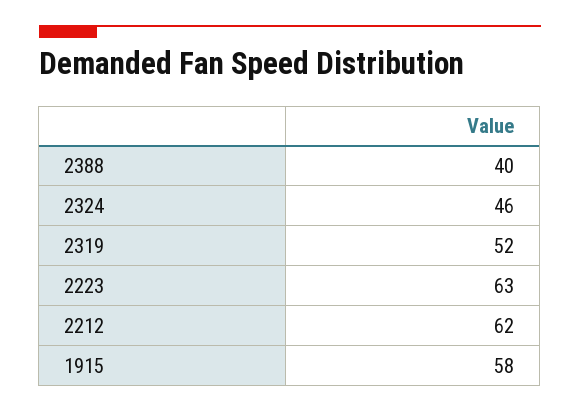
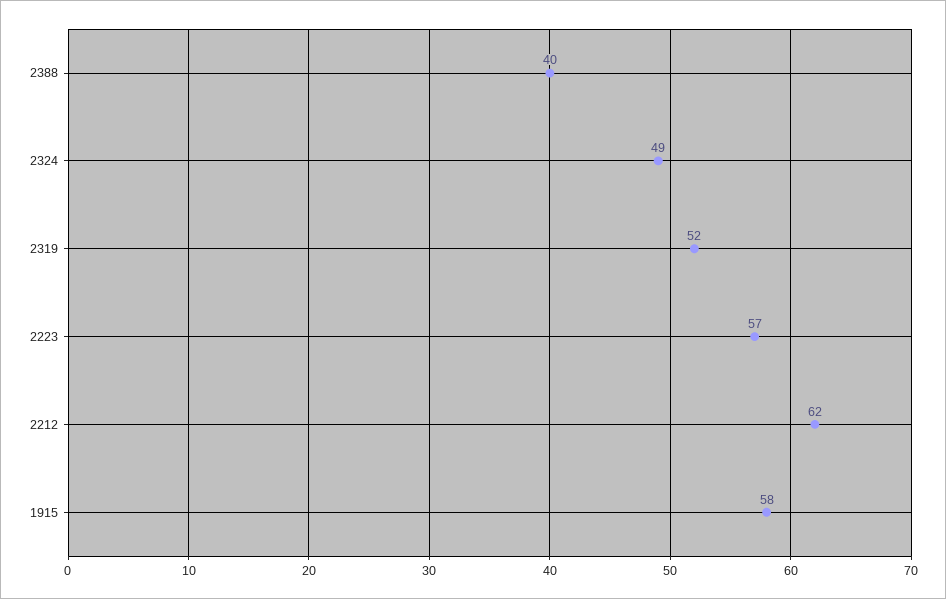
2324: 46 -> 49
2223: 63 -> 57

